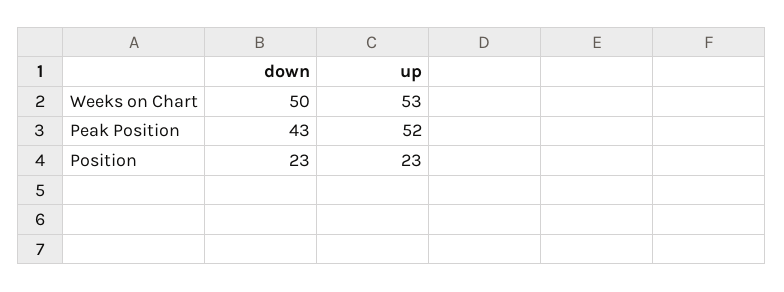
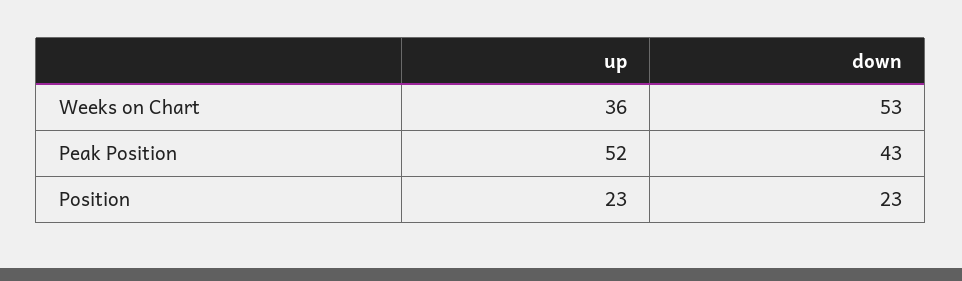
down, Weeks on Chart: 50 -> 53
up, Weeks on Chart: 53 -> 36

